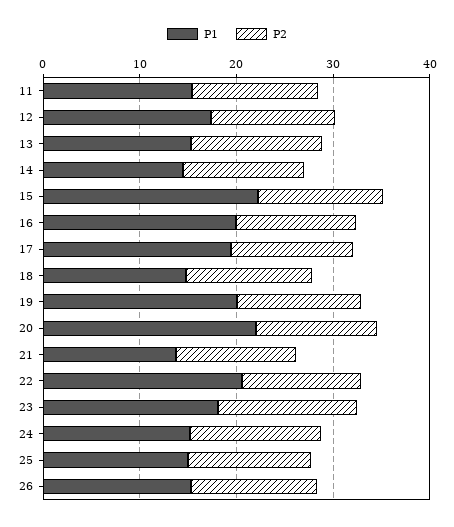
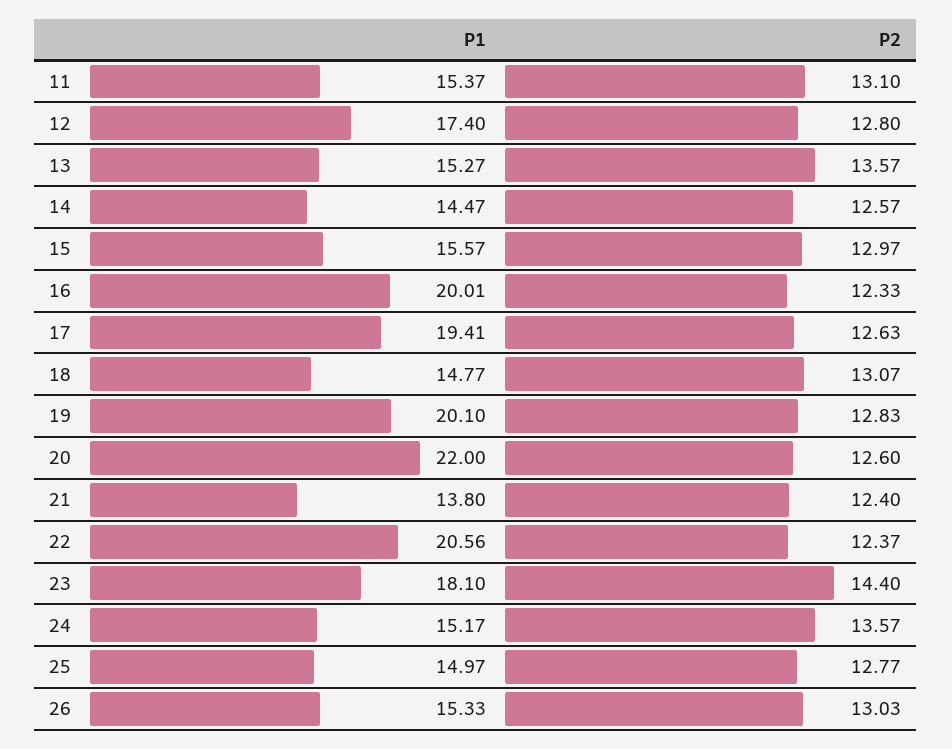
P1, 15: 22 -> 15.57

